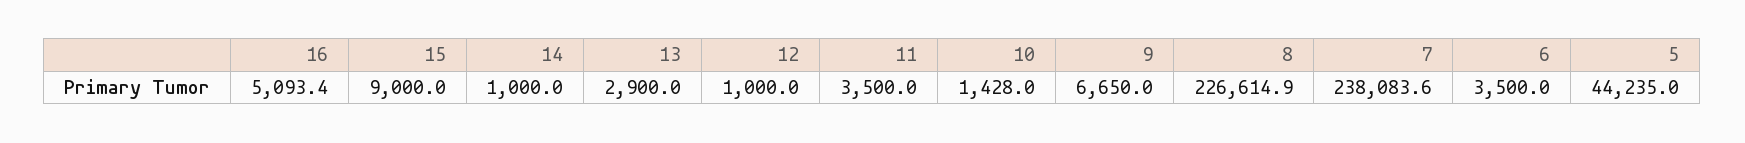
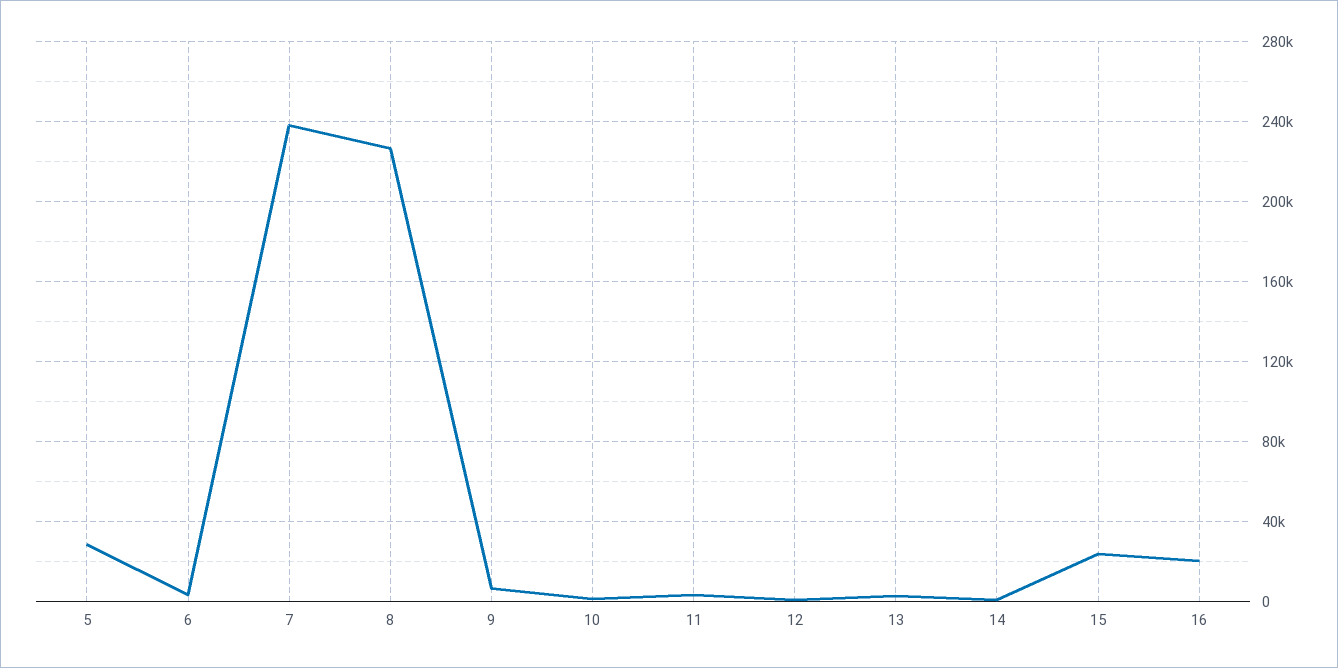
16: 5093.4 -> 20000
15: 9000 -> 25000
5: 44235 -> 30000

